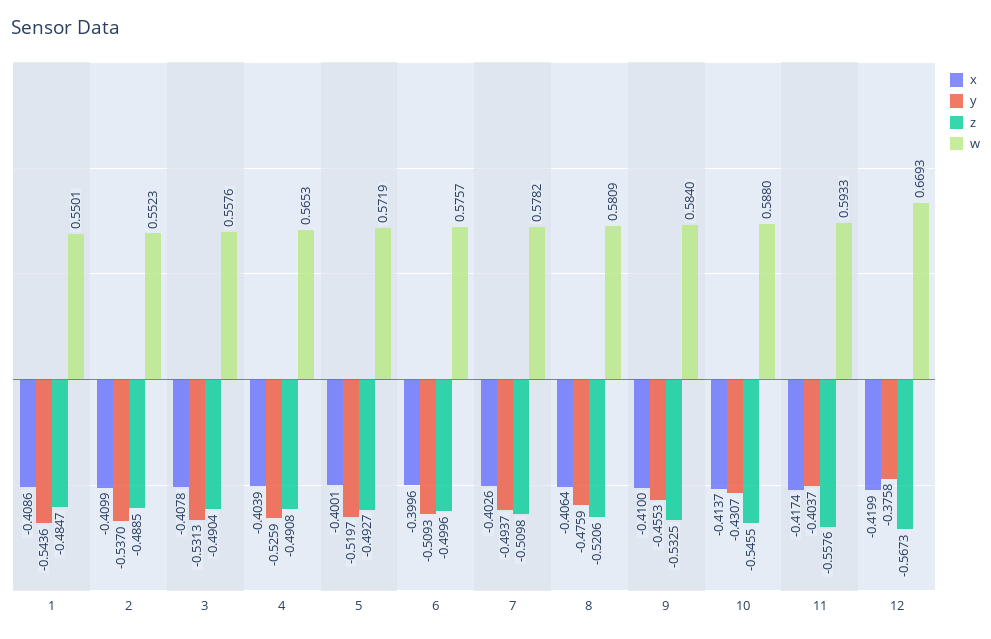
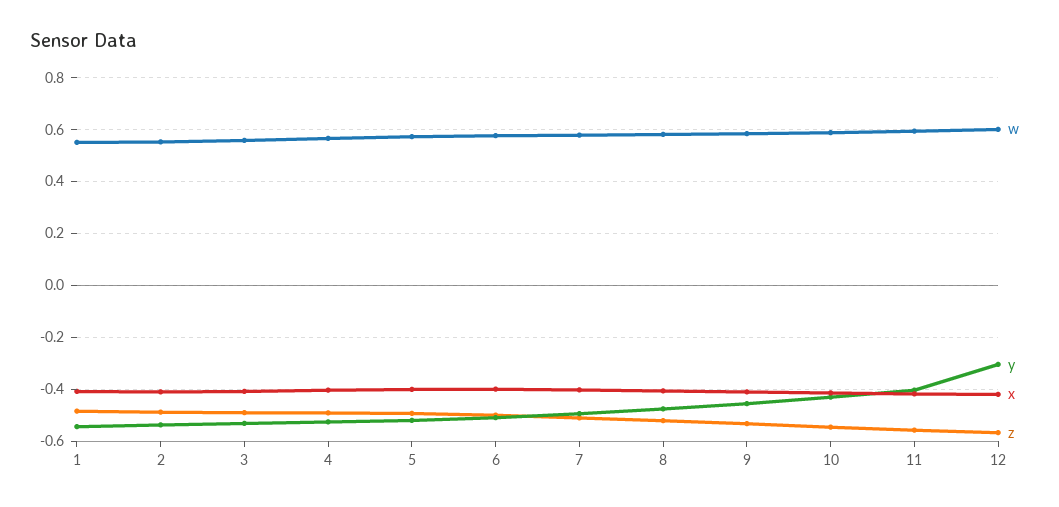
y, 12: -0.3758 -> -0.3
w, 12: 0.6693 -> 0.6

